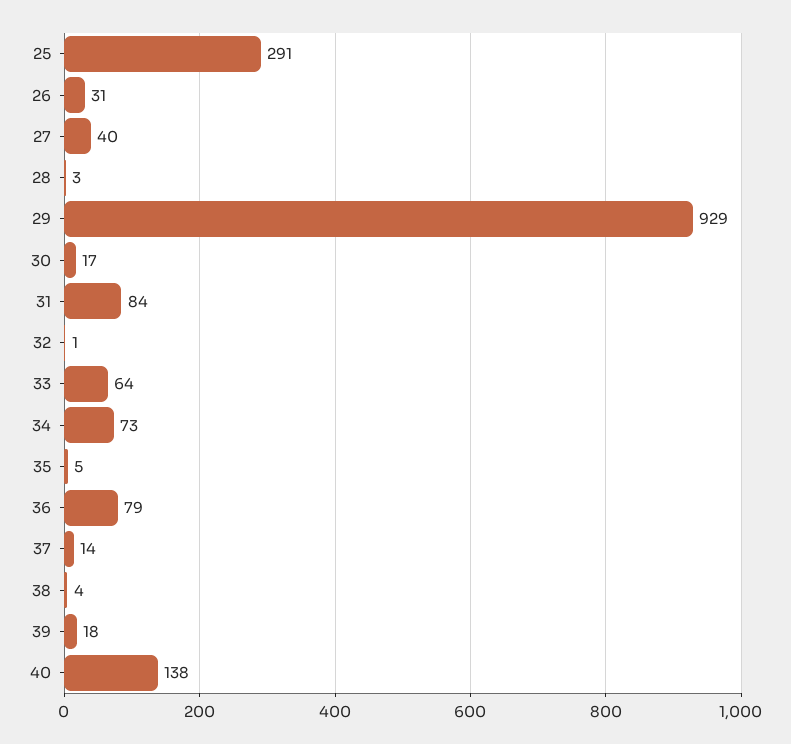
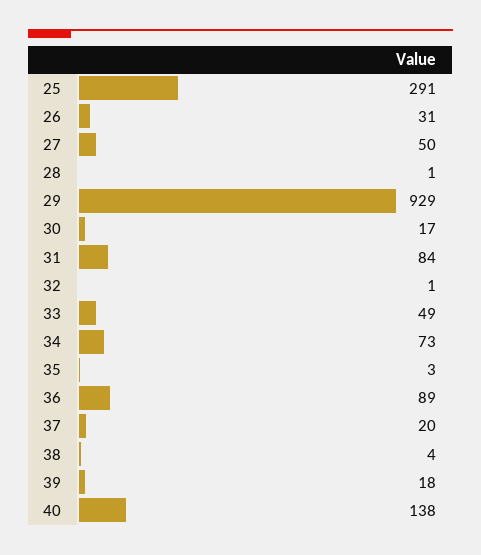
27: 40 -> 50
28: 3 -> 1
33: 64 -> 49
35: 5 -> 3
36: 79 -> 89
37: 14 -> 20

